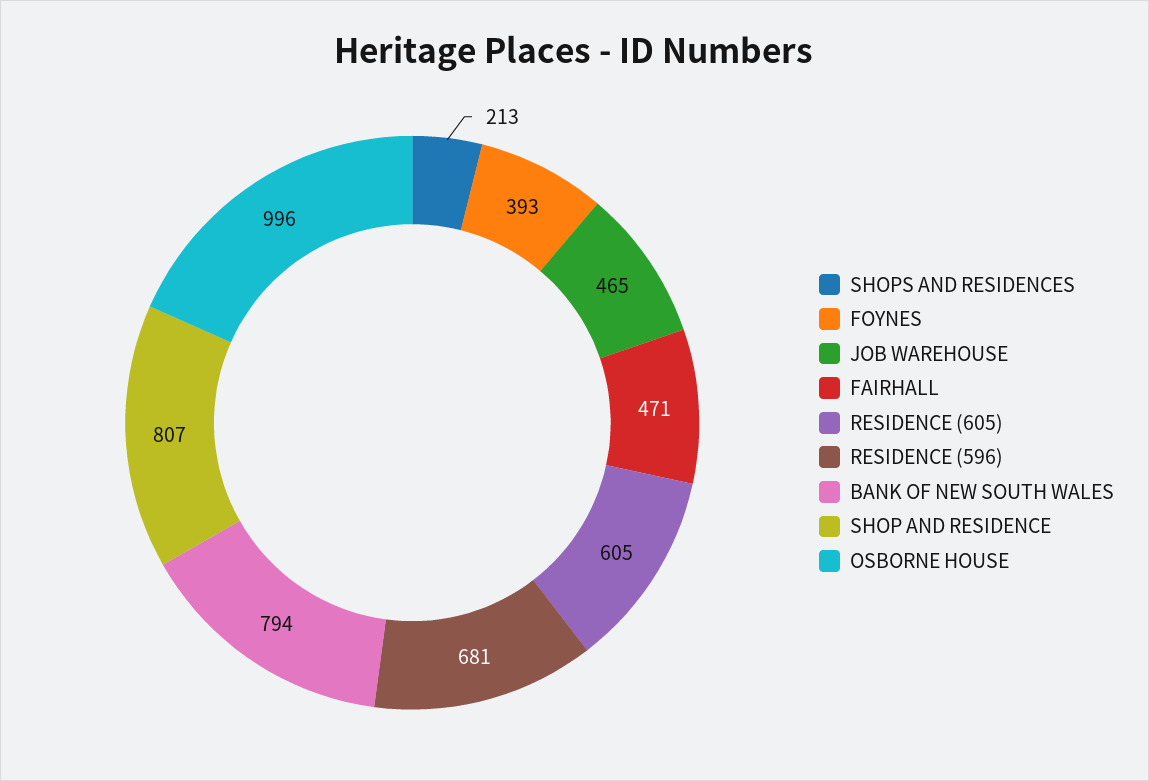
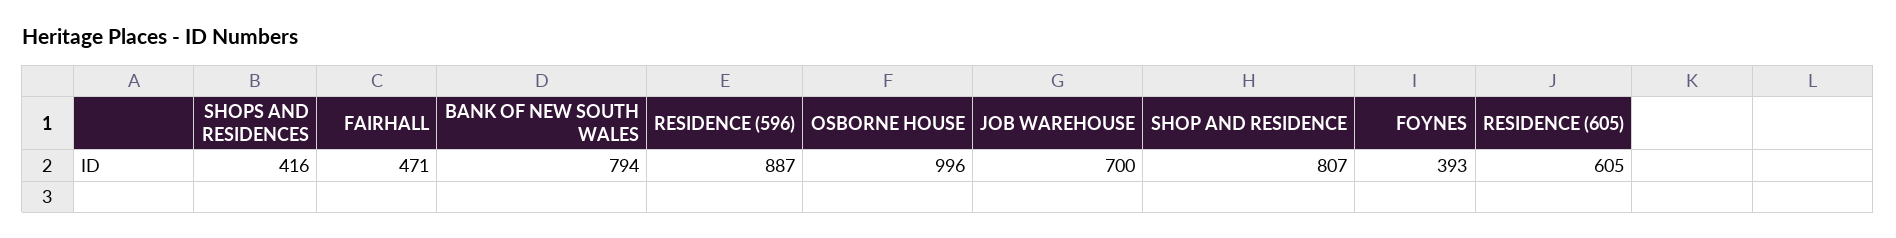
SHOPS AND RESIDENCES: 213 -> 416
JOB WAREHOUSE: 465 -> 700
RESIDENCE (596): 681 -> 887

